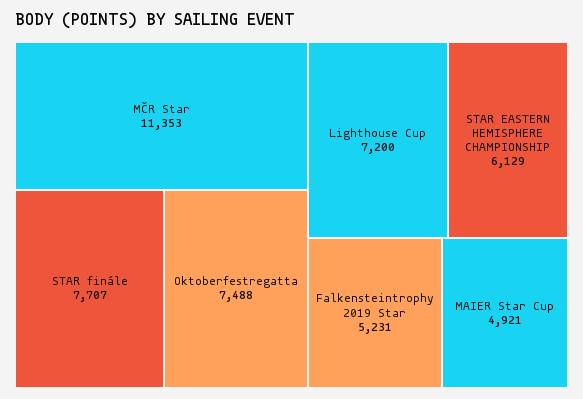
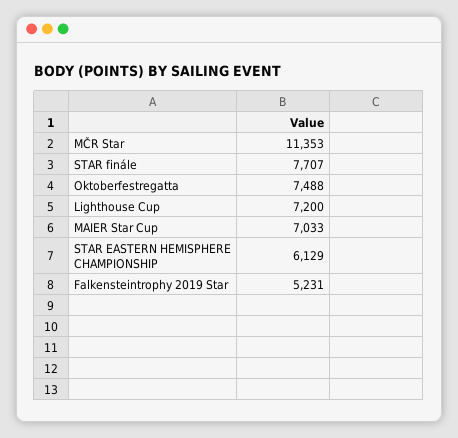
MAIER Star Cup: 4921 -> 7033

